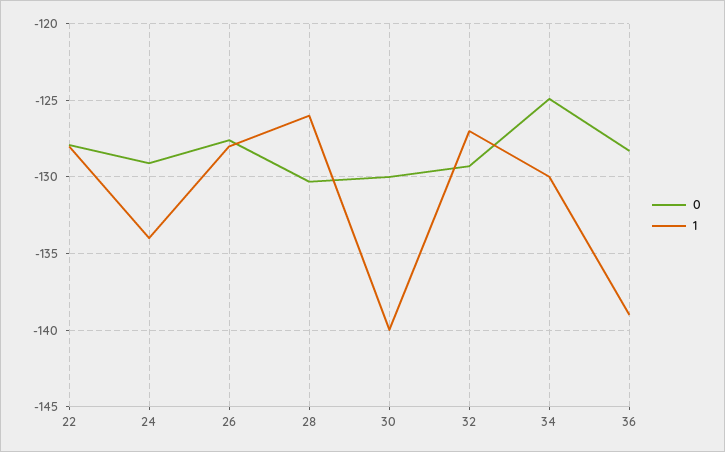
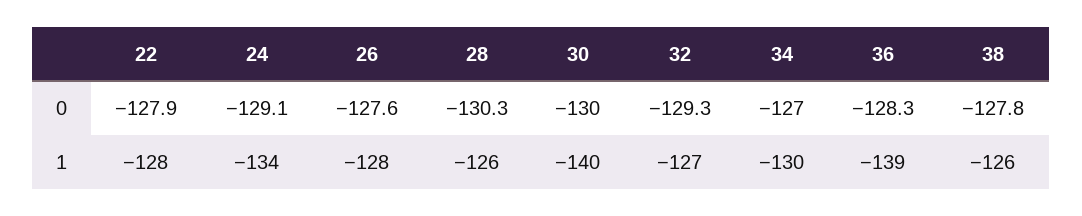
0, 34: -125 -> -127
0, 38: none -> -127.8
1, 38: none -> -126

